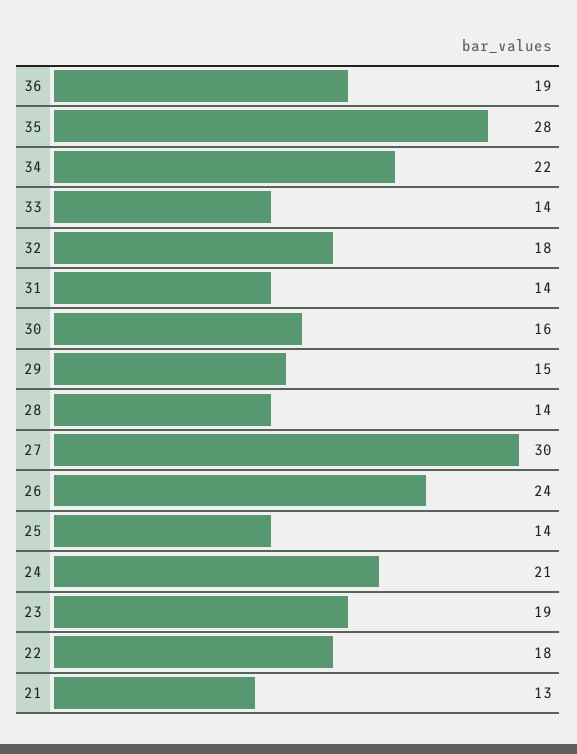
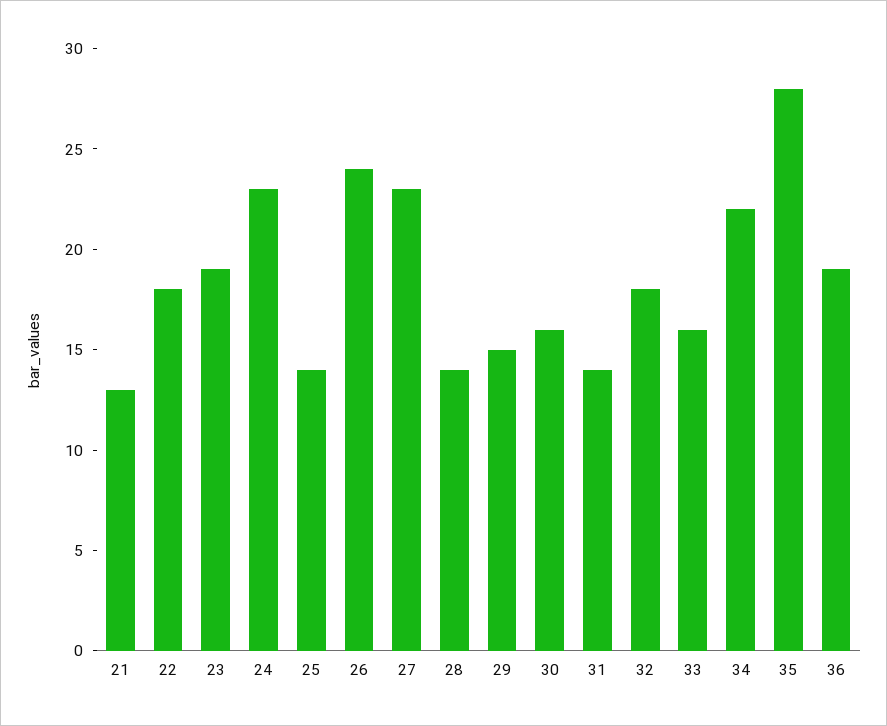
33: 14 -> 16
27: 30 -> 23
24: 21 -> 23

